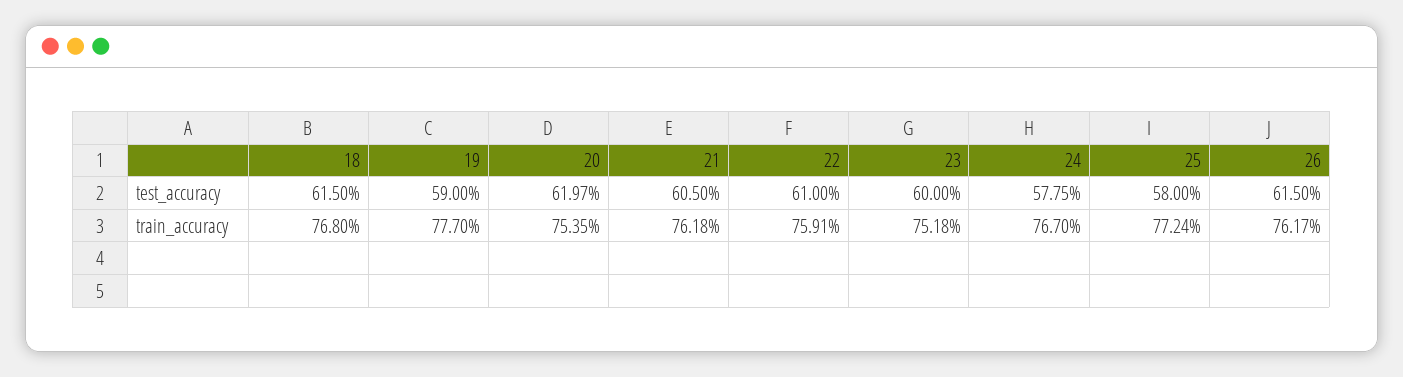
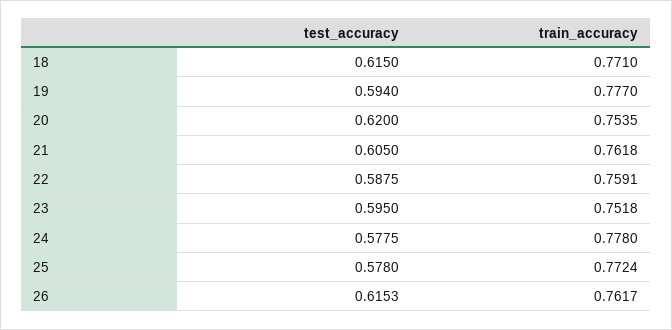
19, test_accuracy: 0.59 -> 0.594
20, test_accuracy: 0.6197 -> 0.62
22, test_accuracy: 0.61 -> 0.5875
23, test_accuracy: 0.6 -> 0.595
25, test_accuracy: 0.58 -> 0.578
26, test_accuracy: 0.615 -> 0.6153
18, train_accuracy: 0.768 -> 0.771
24, train_accuracy: 0.767 -> 0.778

